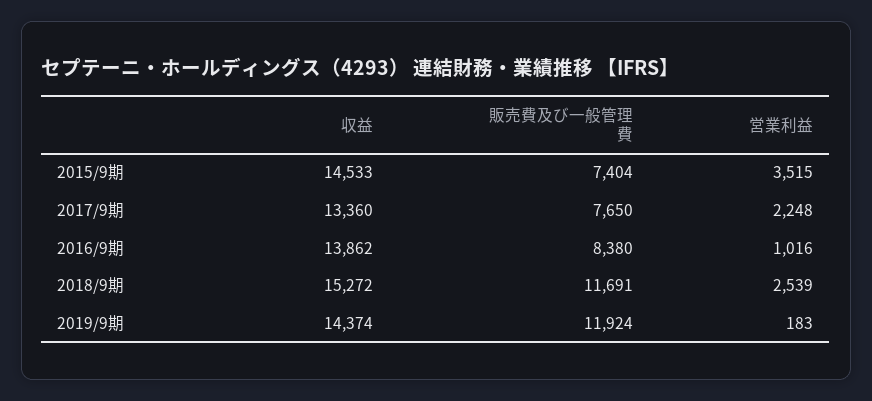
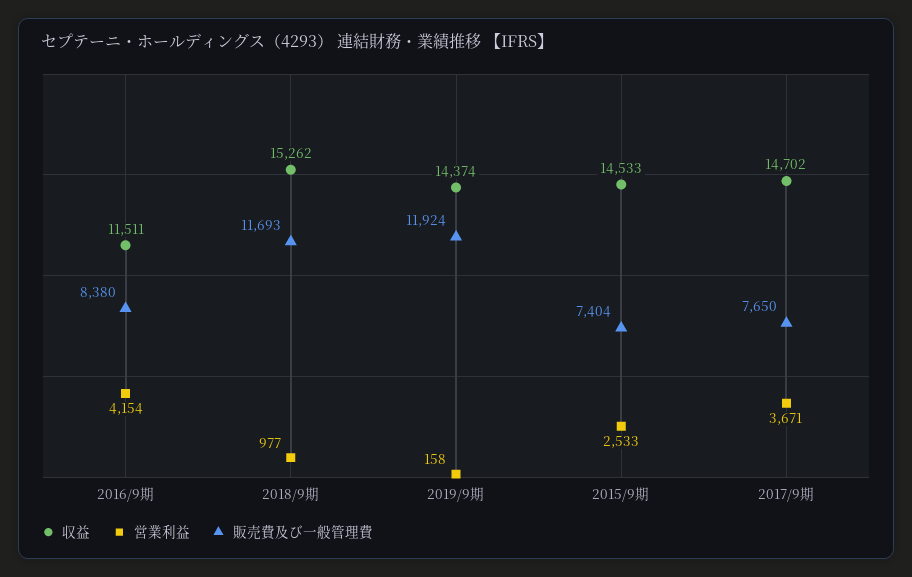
営業利益, 2015/9期: 3515 -> 2533
収益, 2017/9期: 13360 -> 14702
営業利益, 2017/9期: 2248 -> 3671
収益, 2016/9期: 13862 -> 11511
営業利益, 2016/9期: 1016 -> 4154
収益, 2018/9期: 15272 -> 15262
販売費及び一般管理費, 2018/9期: 11691 -> 11693
営業利益, 2018/9期: 2539 -> 977
営業利益, 2019/9期: 183 -> 158

